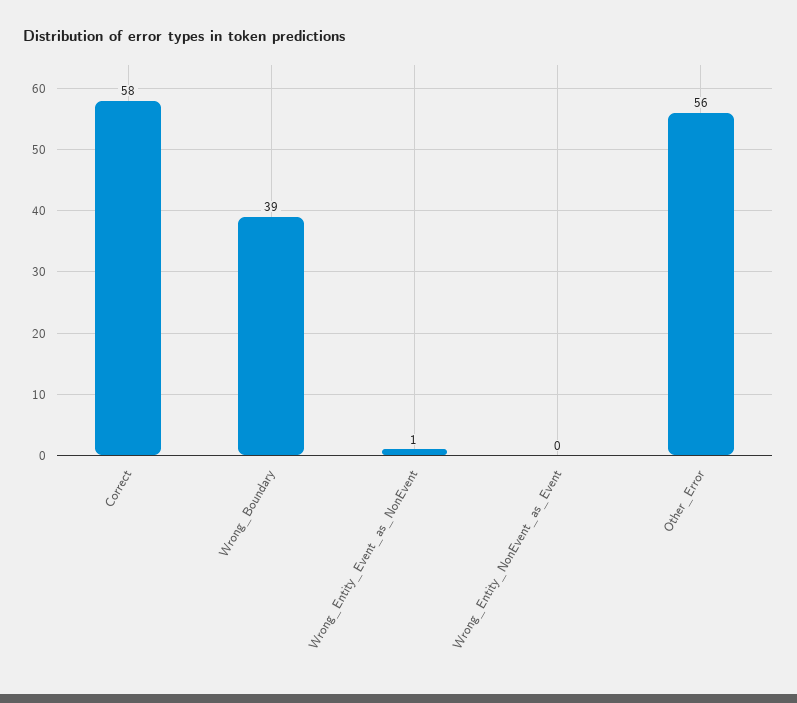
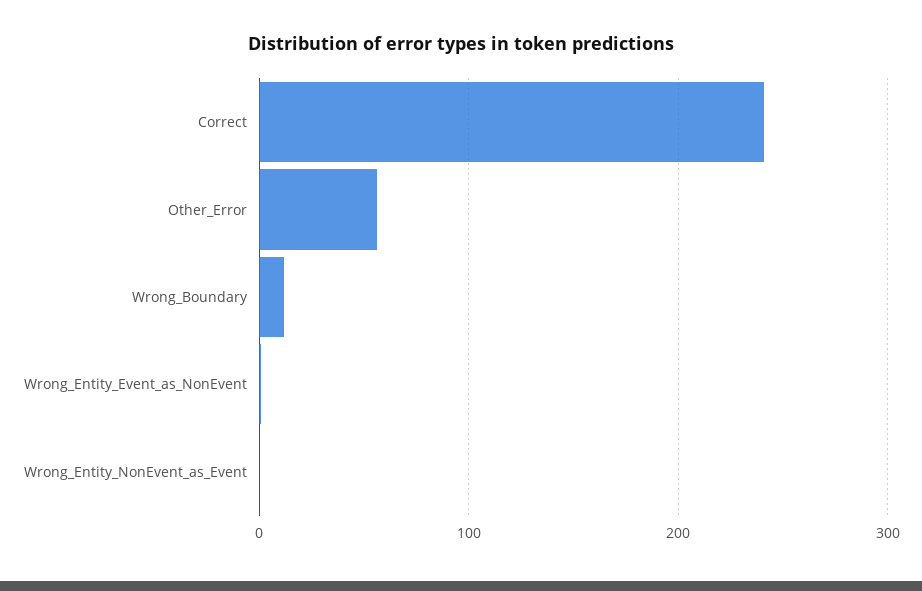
Correct: 58 -> 240
Wrong_Boundary: 39 -> 10

